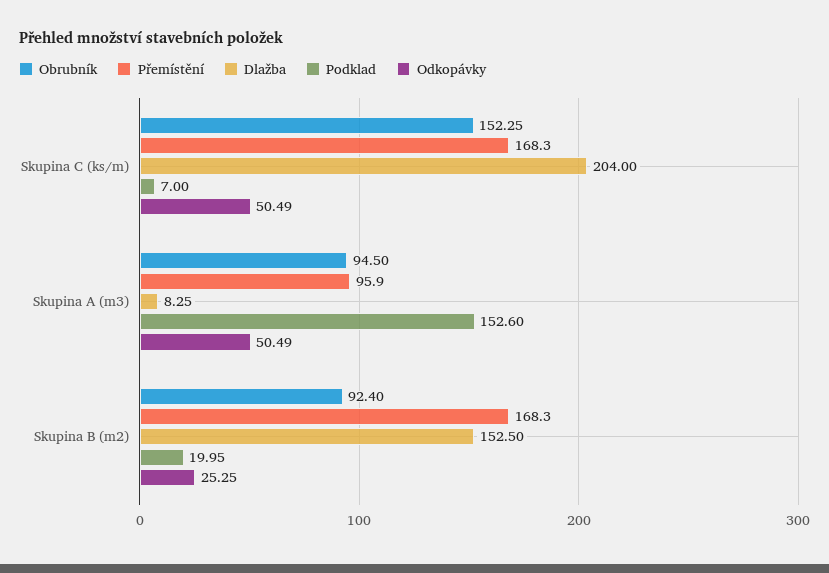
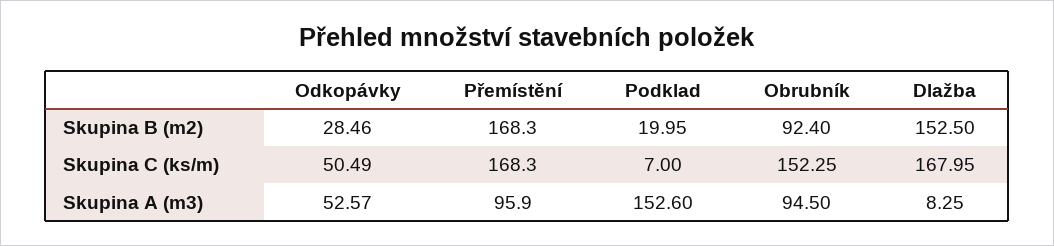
Dlažba, Skupina C (ks/m): 204 -> 167.95
Odkopávky, Skupina A (m3): 50.49 -> 52.57
Odkopávky, Skupina B (m2): 25.25 -> 28.46

